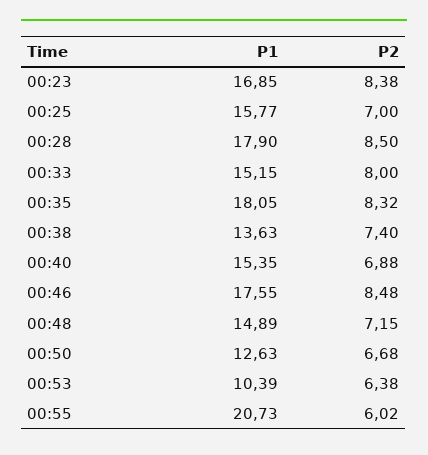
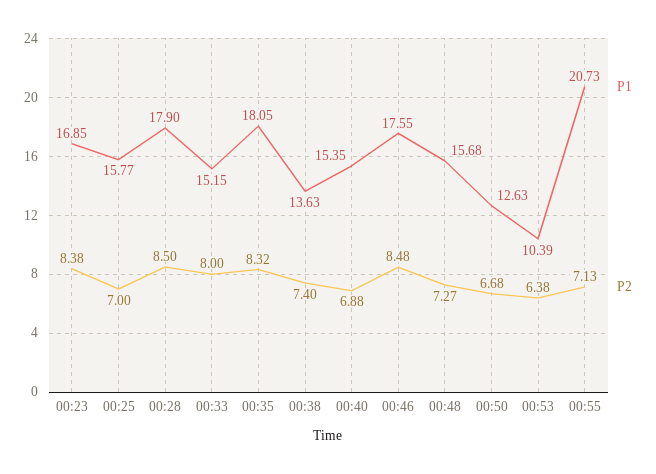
P1, 00:48: 14.89 -> 15.68
P2, 00:48: 7.15 -> 7.27
P2, 00:55: 6.02 -> 7.13

